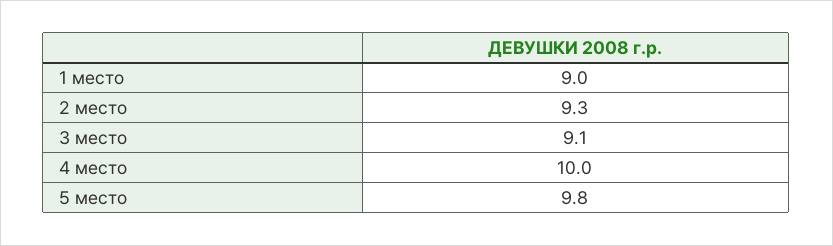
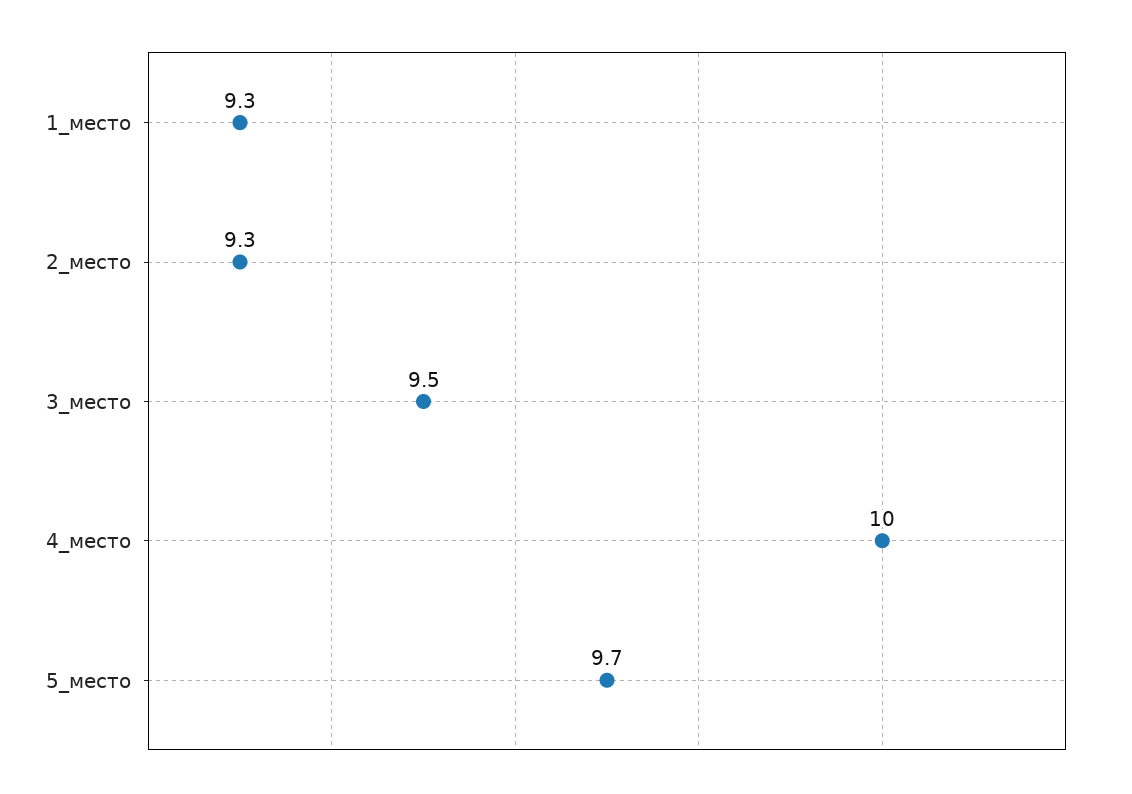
1 место: 9 -> 9.3
3 место: 9.1 -> 9.5
5 место: 9.8 -> 9.7

